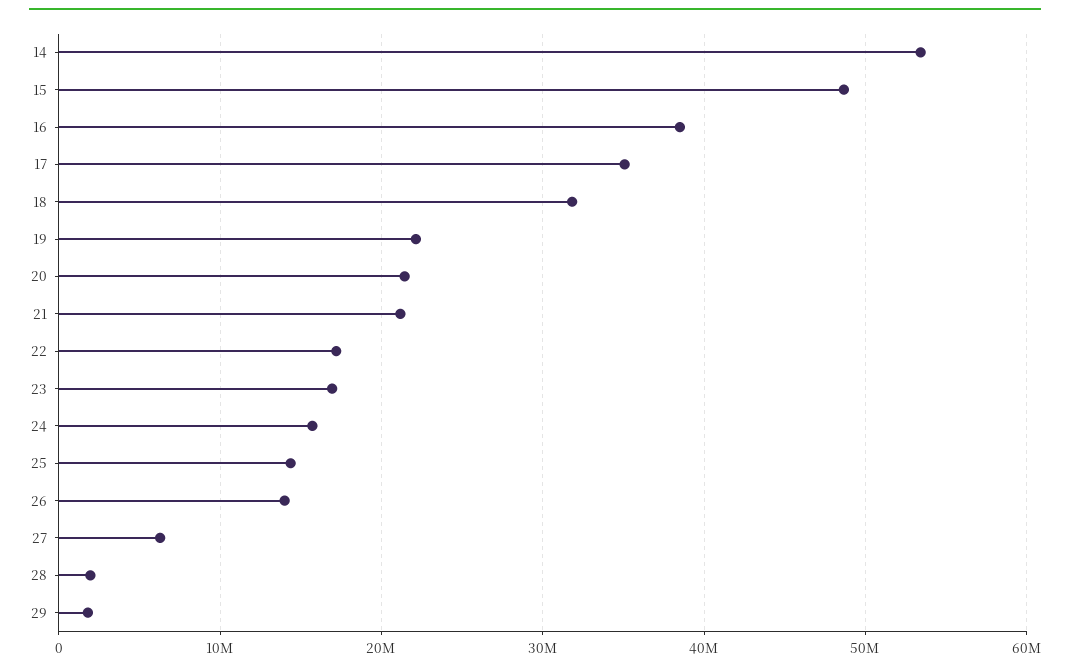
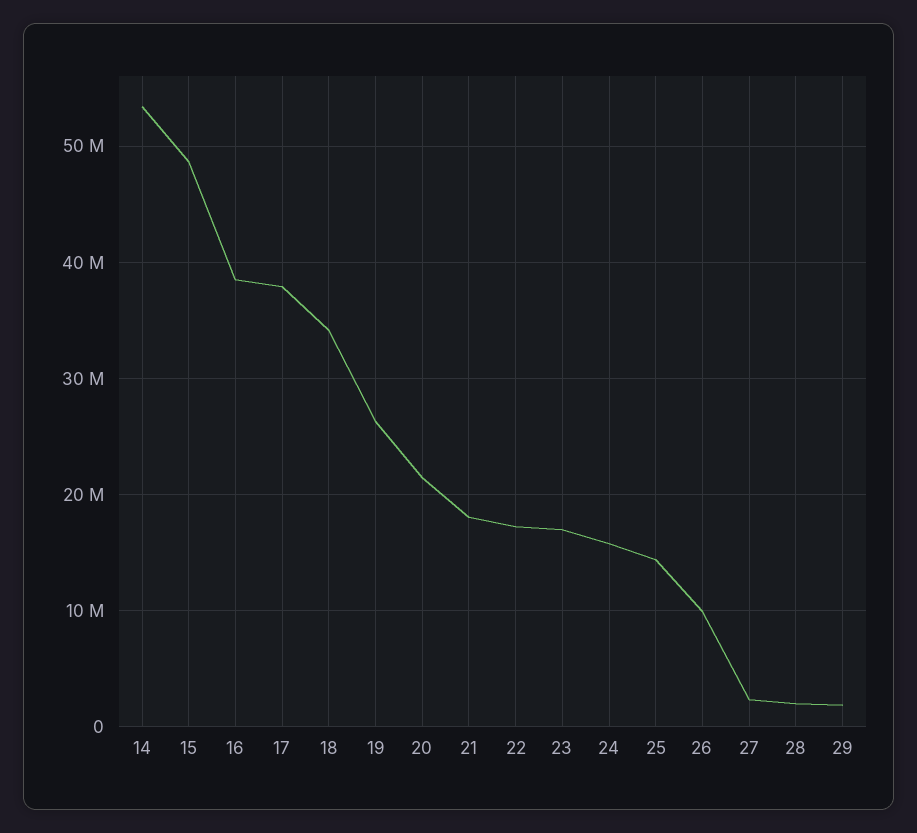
17: 35000000 -> 38000000
18: 32000000 -> 34000000
19: 22000000 -> 26000000
21: 21000000 -> 18000000
26: 14000000 -> 10000000
27: 6000000 -> 2000000

